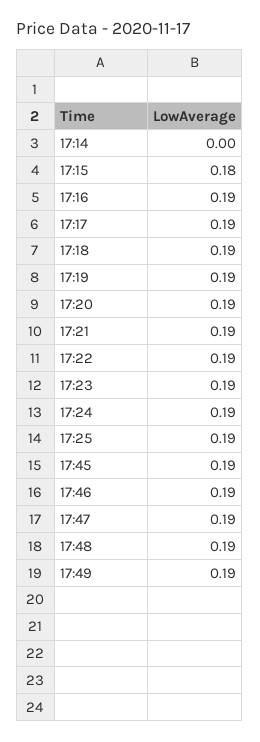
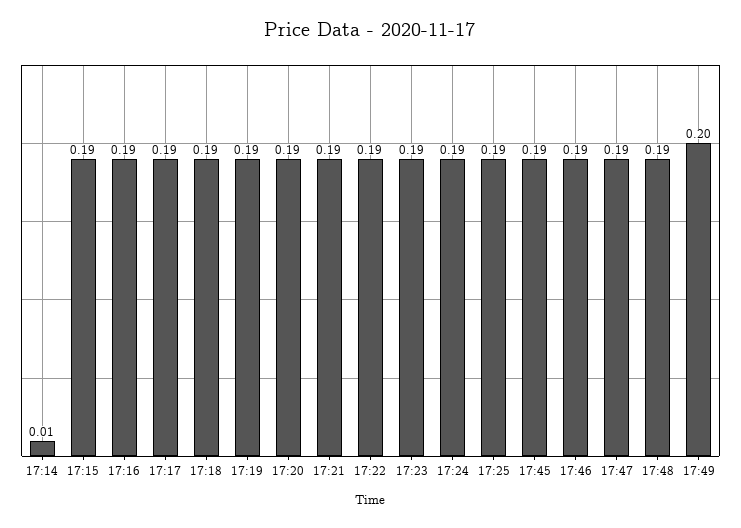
17:14: 0 -> 0.01
17:15: 0.18 -> 0.19
17:49: 0.19 -> 0.2

